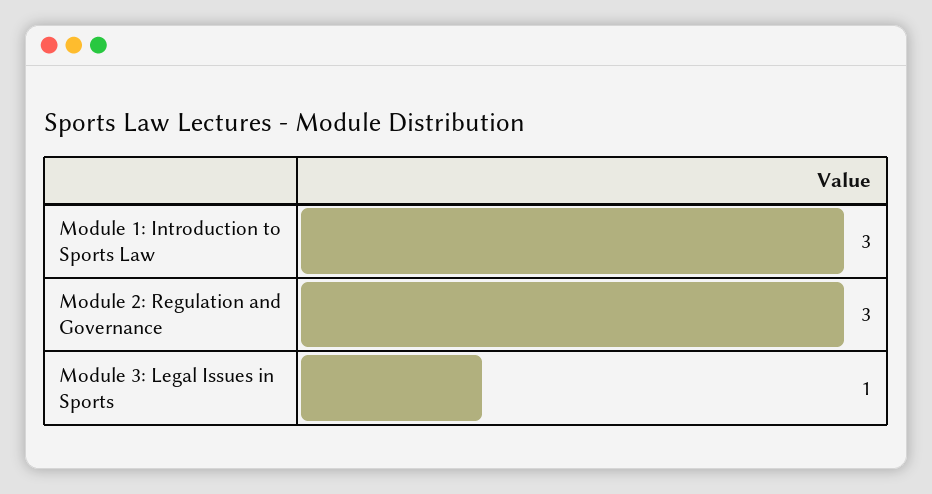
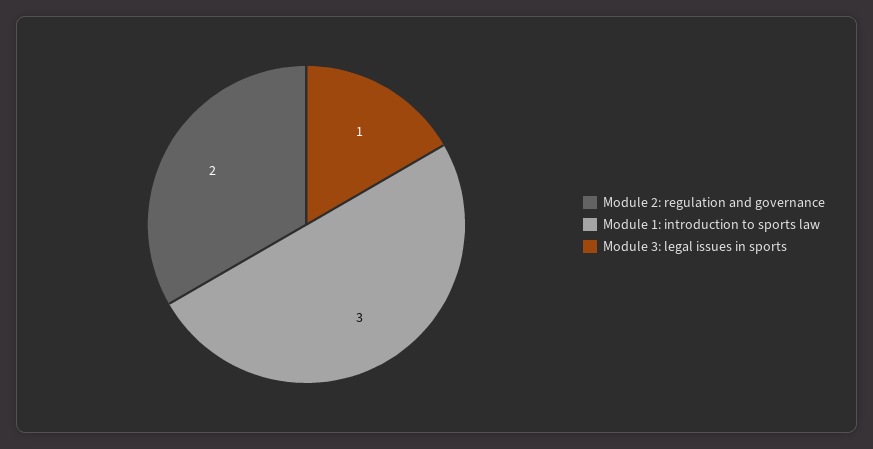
Module 2: Regulation and Governance: 3 -> 2

